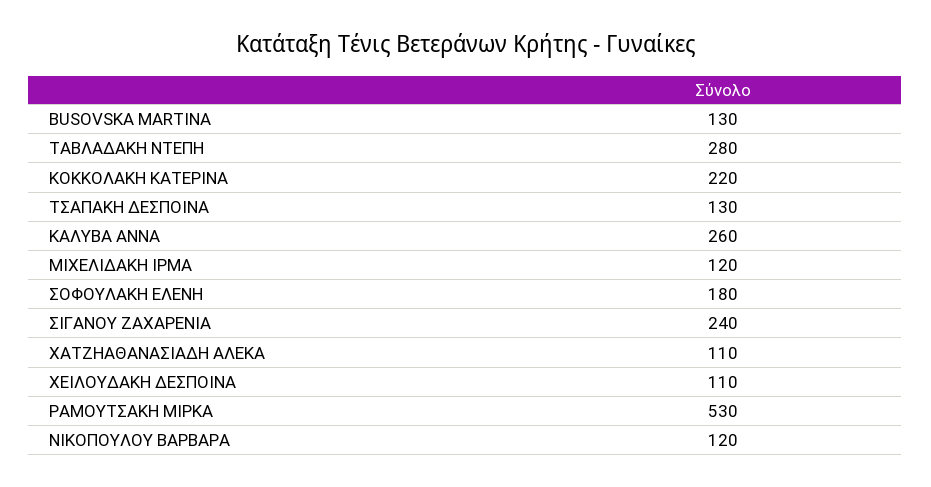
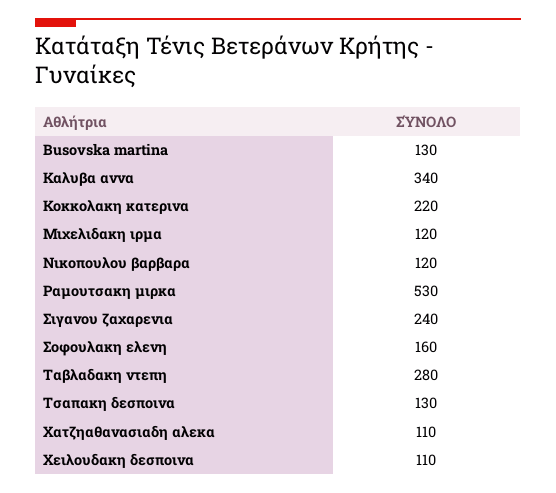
ΚΑΛΥΒΑ ΑΝΝΑ: 260 -> 340
ΣΟΦΟΥΛΑΚΗ ΕΛΕΝΗ: 180 -> 160

